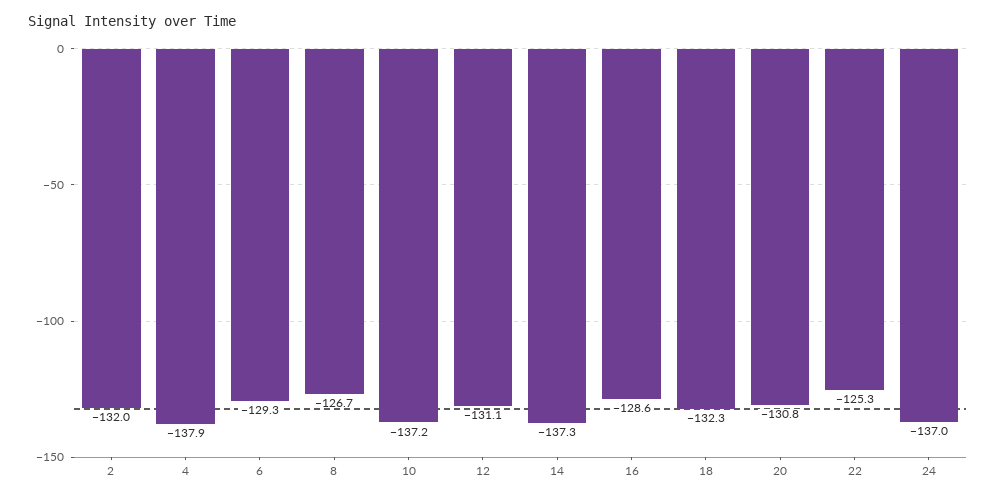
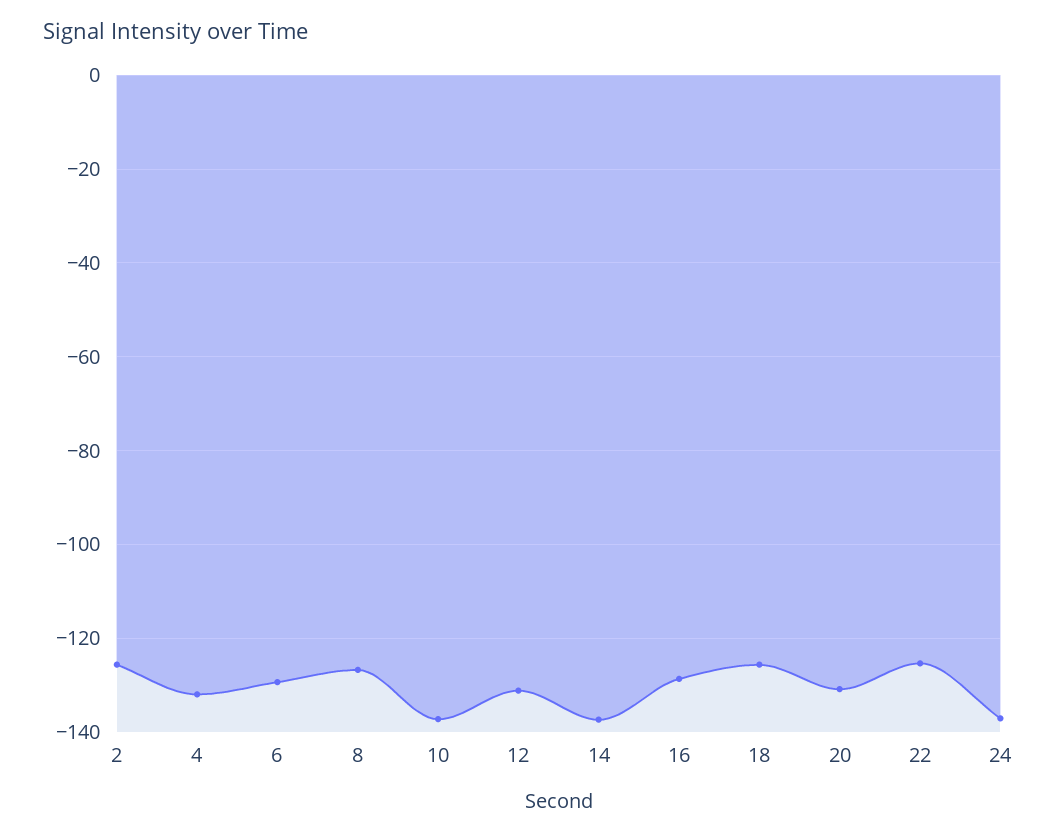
2: -132 -> -126
4: -137.9 -> -132
18: -132.3 -> -126

